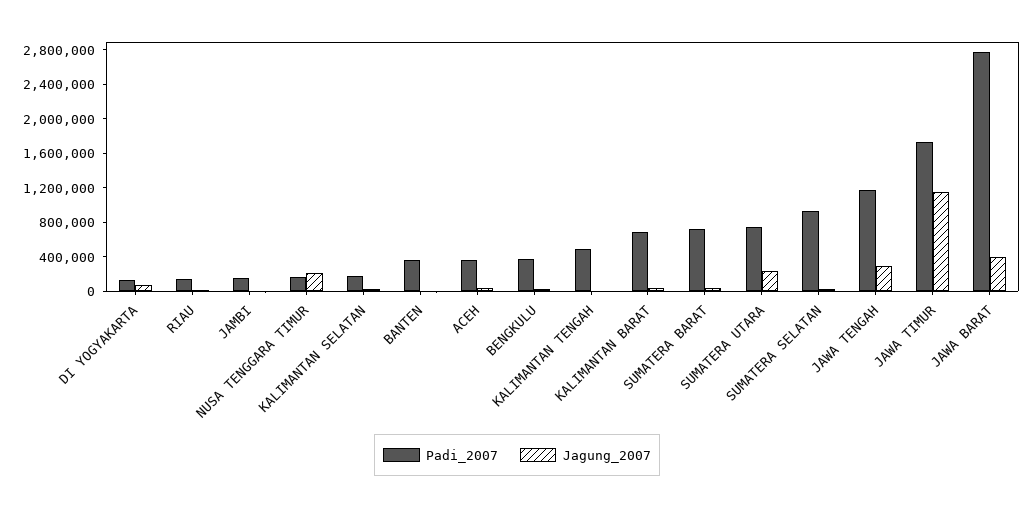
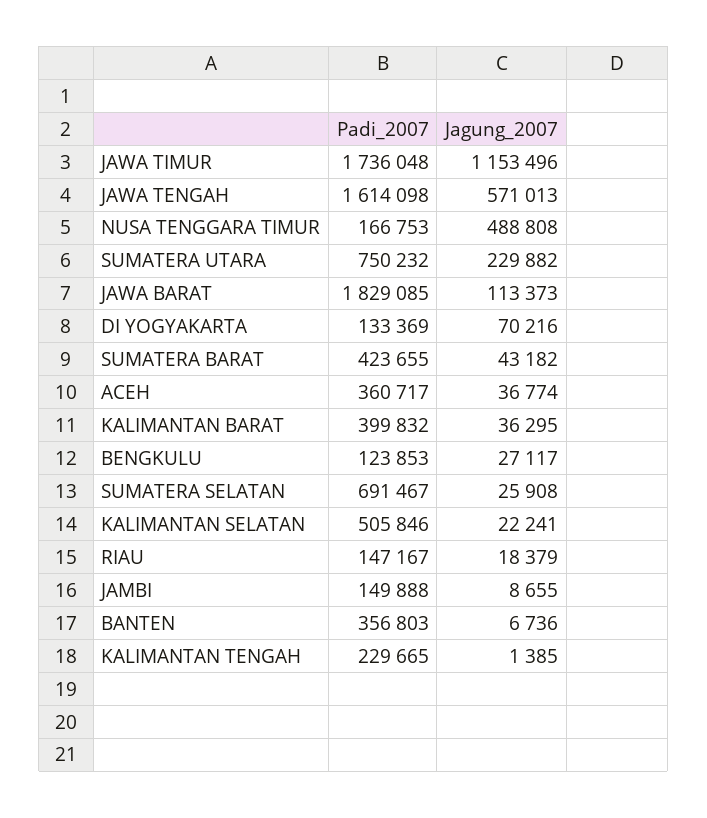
Jagung_2007, NUSA TENGGARA TIMUR: 200000 -> 488808
Padi_2007, KALIMANTAN SELATAN: 200000 -> 505846
Padi_2007, BENGKULU: 400000 -> 123853
Padi_2007, KALIMANTAN TENGAH: 500000 -> 229665
Padi_2007, KALIMANTAN BARAT: 700000 -> 399832
Padi_2007, SUMATERA BARAT: 700000 -> 423655
Padi_2007, SUMATERA SELATAN: 900000 -> 691467
Padi_2007, JAWA TENGAH: 1200000 -> 1614098
Jagung_2007, JAWA TENGAH: 300000 -> 571013
Padi_2007, JAWA BARAT: 2800000 -> 1829085
Jagung_2007, JAWA BARAT: 400000 -> 113373

